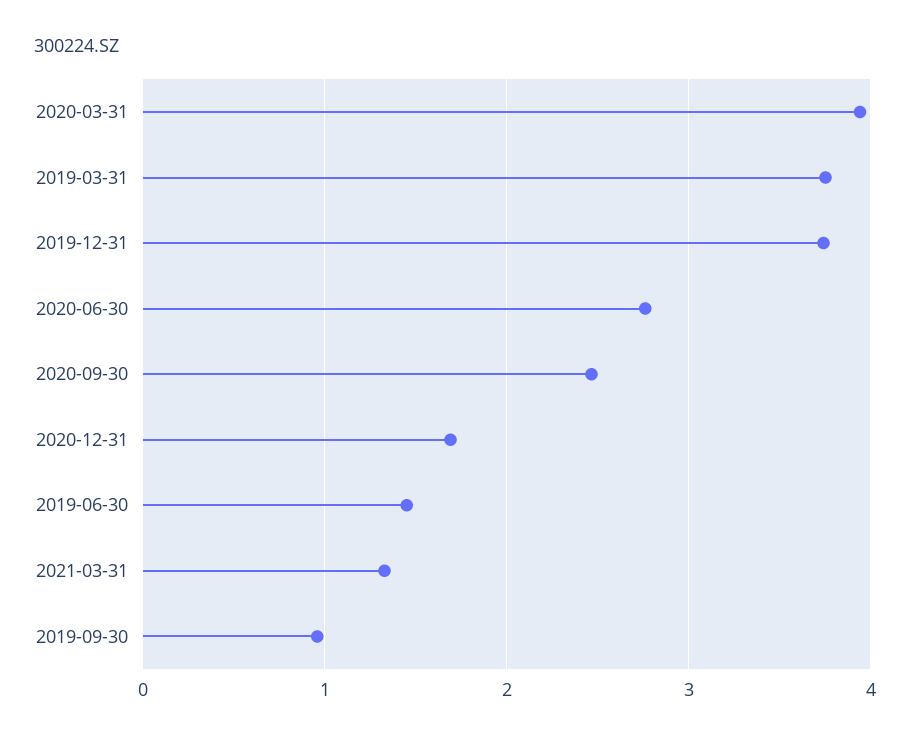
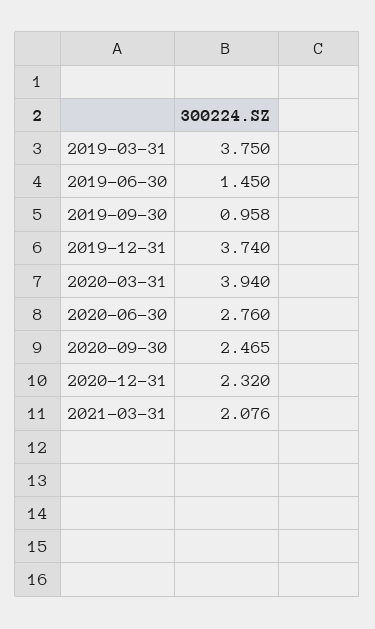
2020-12-31: 1.7 -> 2.32
2021-03-31: 1.3 -> 2.076

